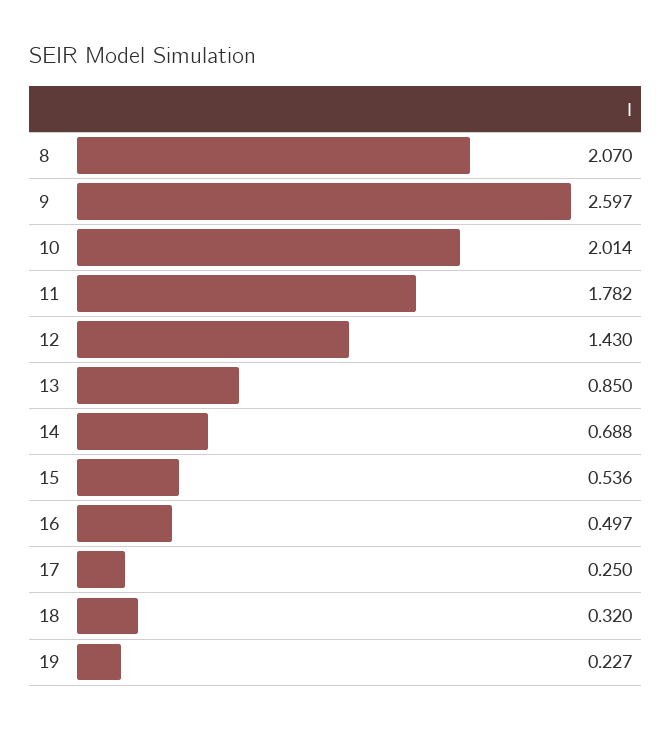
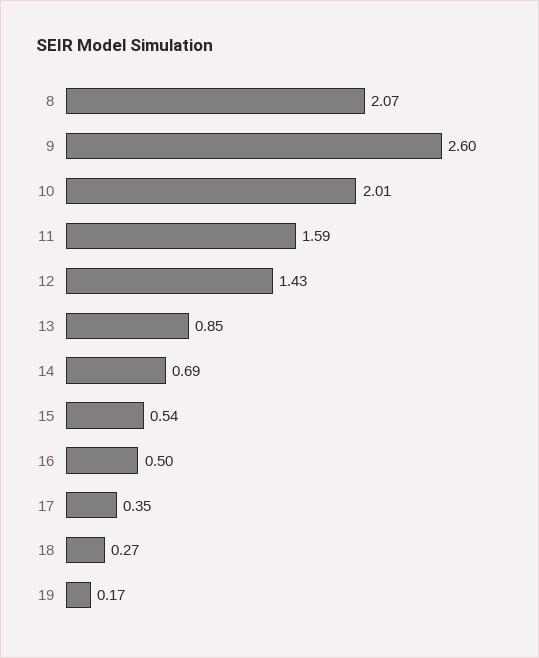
11: 1.782 -> 1.59
17: 0.25 -> 0.35
18: 0.32 -> 0.27
19: 0.227 -> 0.17

